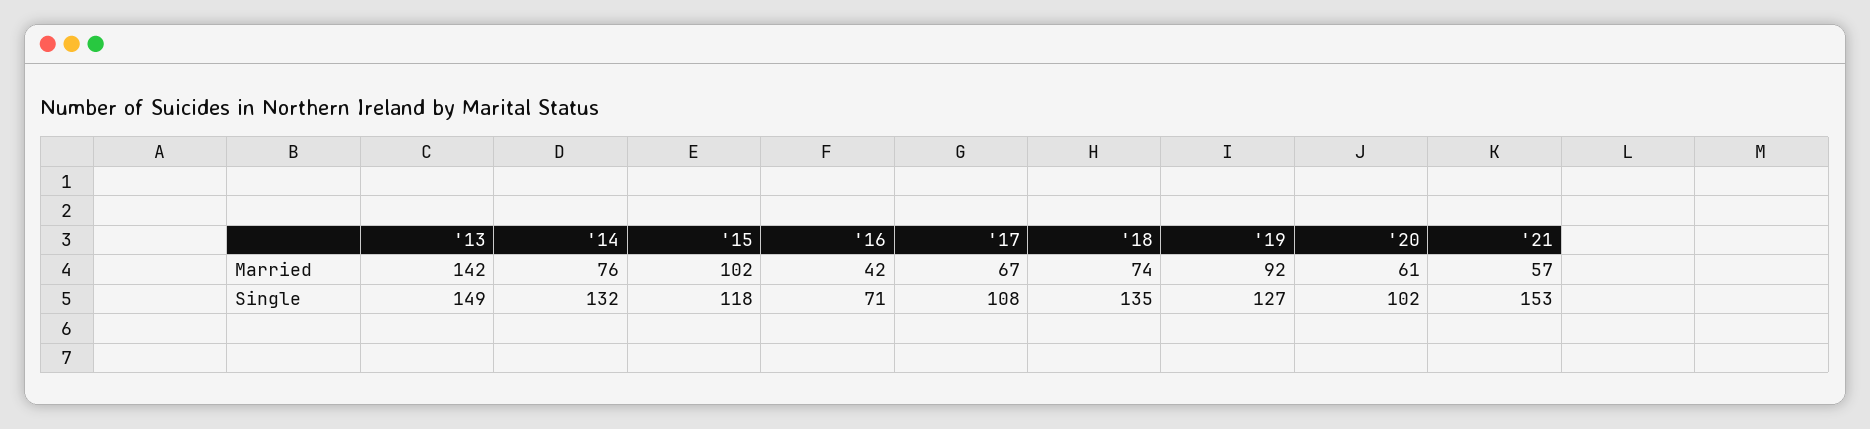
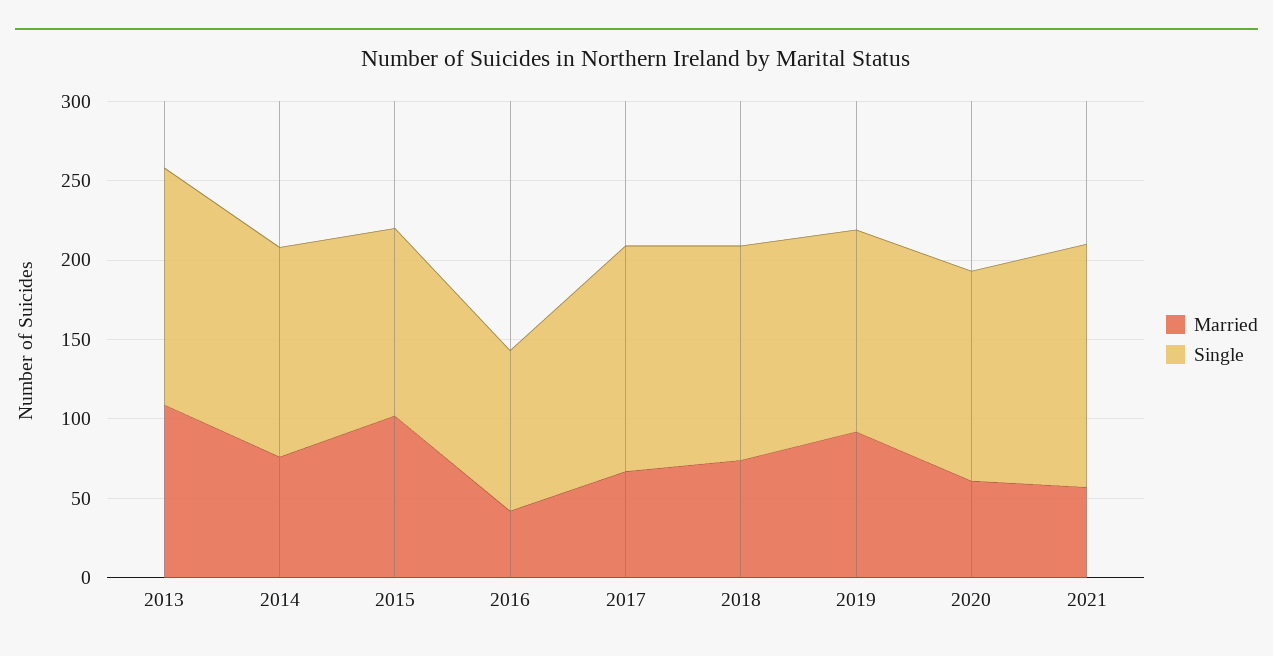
Married, '13: 142 -> 110
Single, '16: 71 -> 100
Single, '17: 108 -> 140
Single, '20: 102 -> 130

